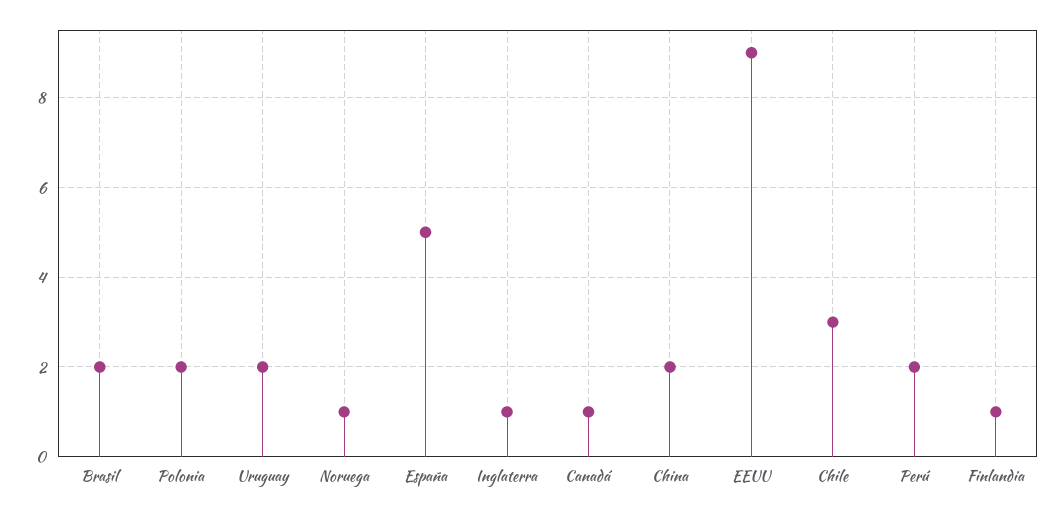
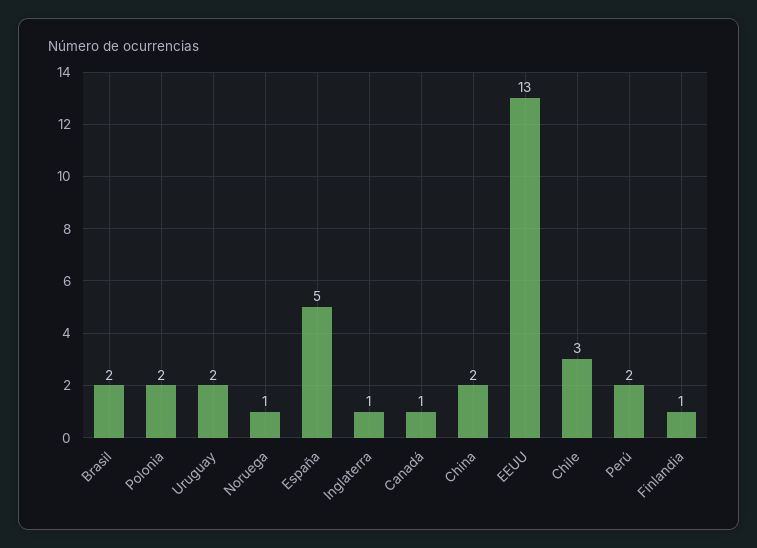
EEUU: 9 -> 13

